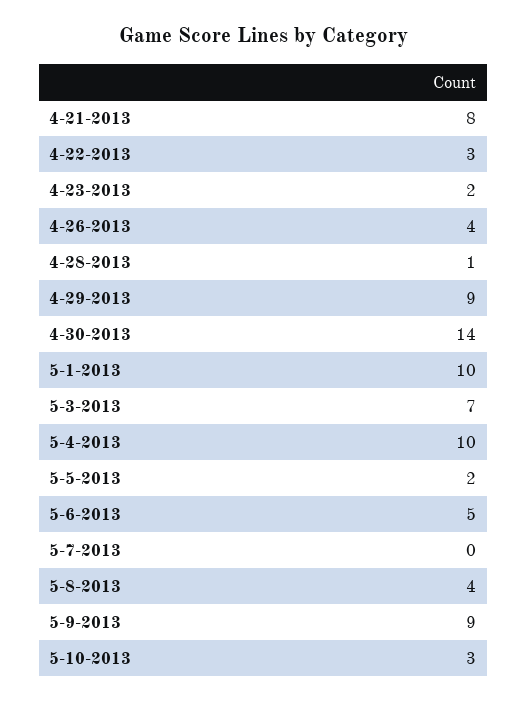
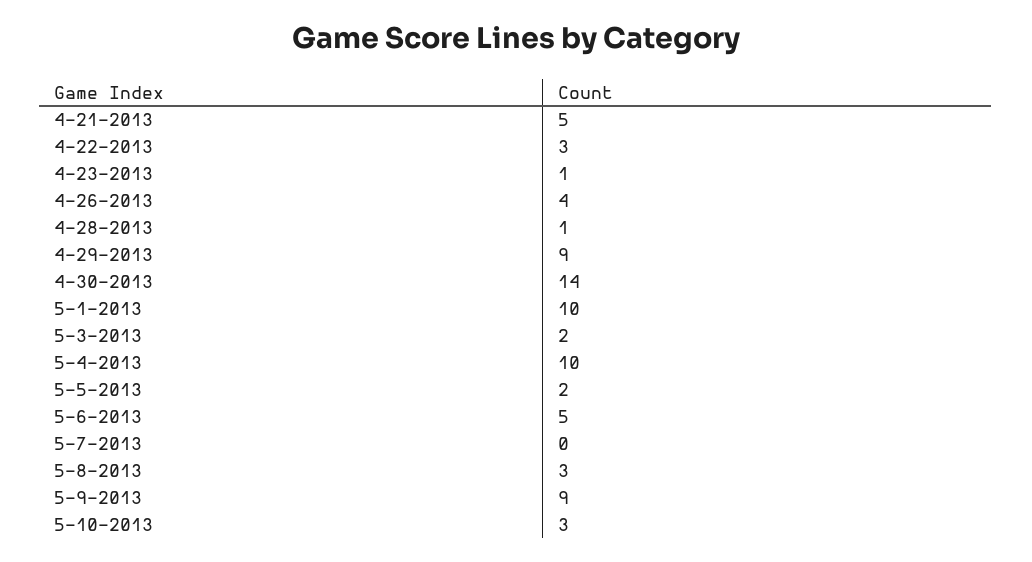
4-21-2013: 8 -> 5
4-23-2013: 2 -> 1
5-3-2013: 7 -> 2
5-8-2013: 4 -> 3

